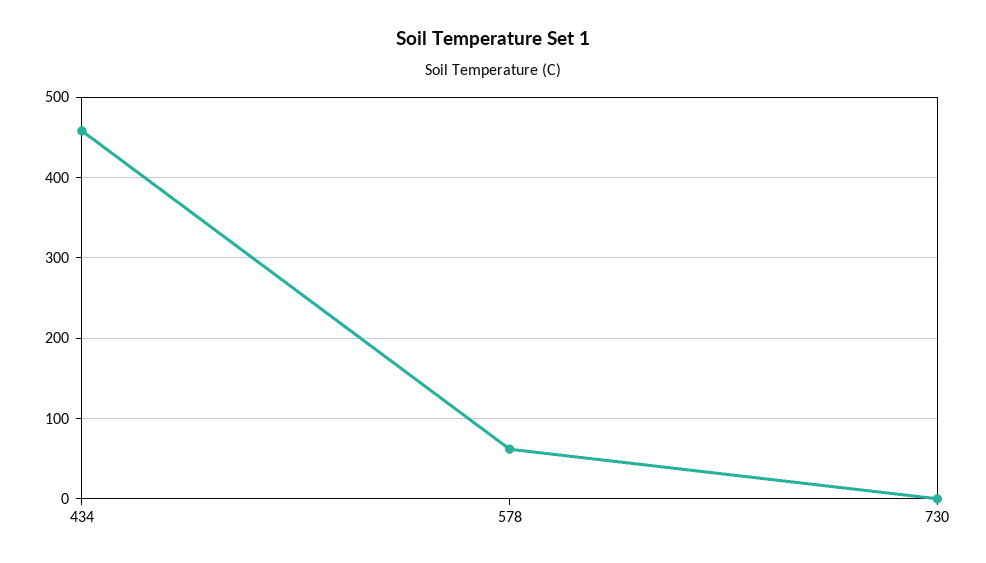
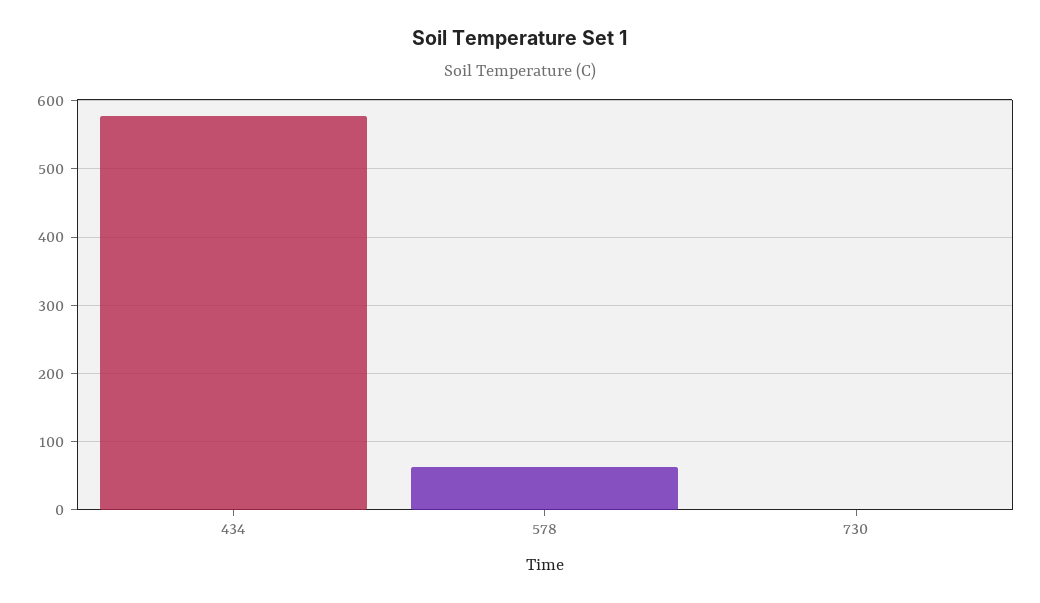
434: 460 -> 580

